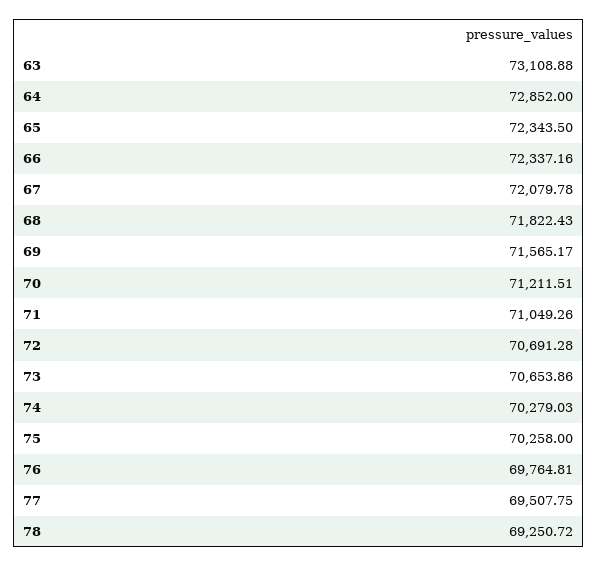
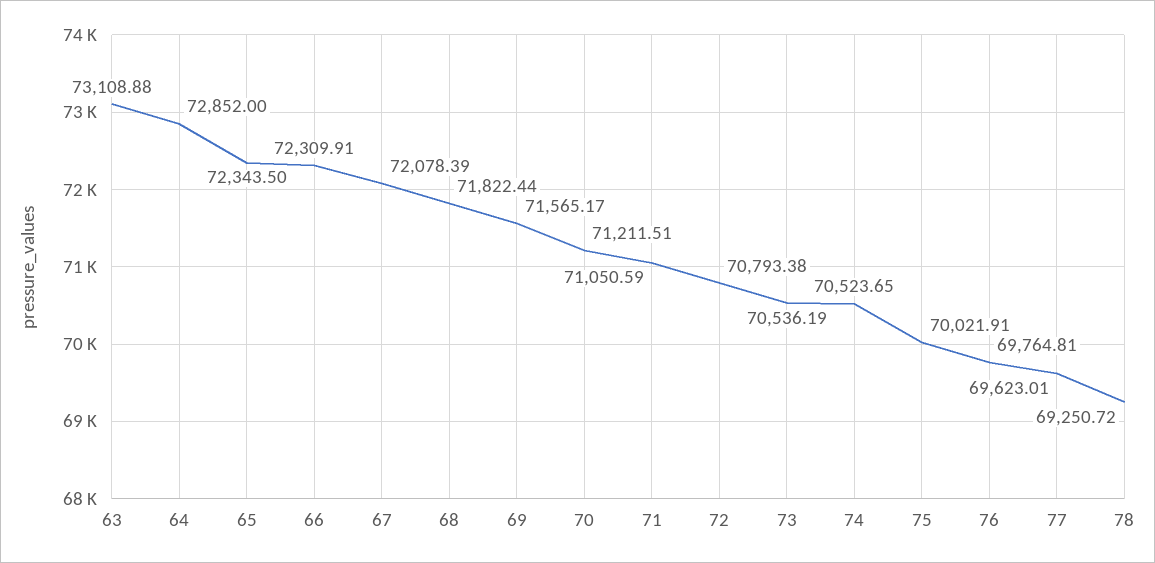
66: 72337.16 -> 72309.91
67: 72079.78 -> 72078.39
68: 71822.43 -> 71822.44
71: 71049.26 -> 71050.59
72: 70691.28 -> 70793.38
73: 70653.86 -> 70536.19
74: 70279.03 -> 70523.65
75: 70258 -> 70021.91
77: 69507.75 -> 69623.01

